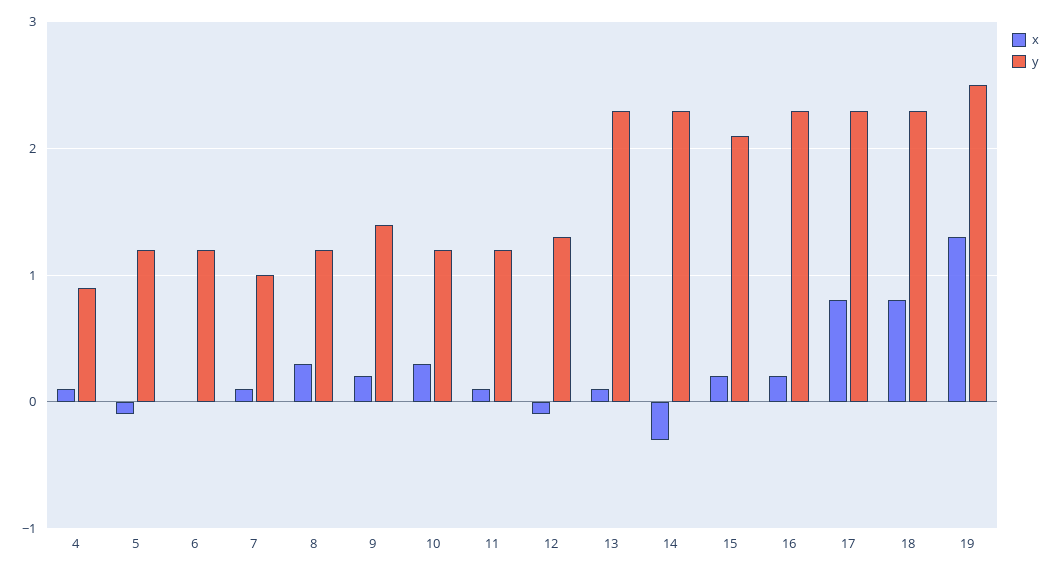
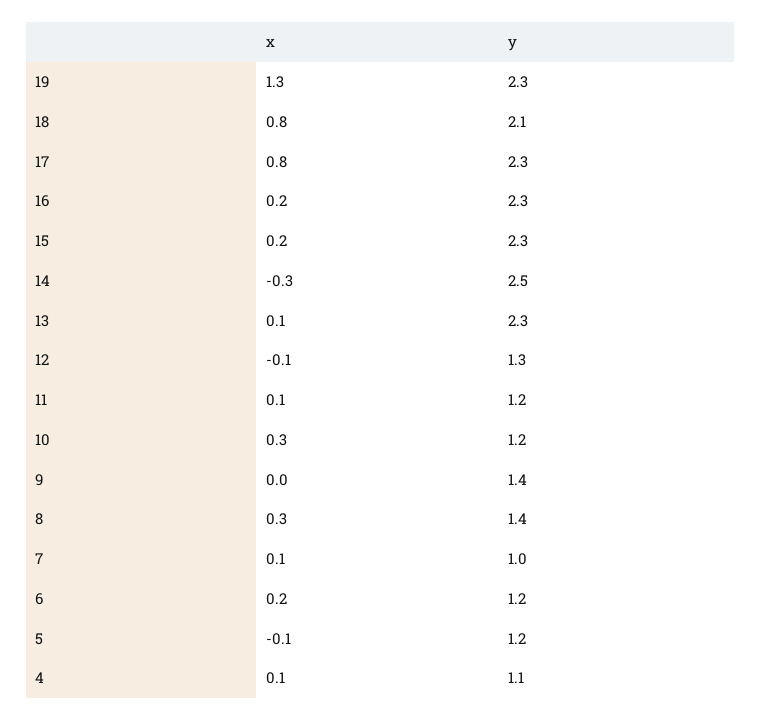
y, 4: 0.9 -> 1.1
x, 6: 0 -> 0.2
y, 8: 1.2 -> 1.4
x, 9: 0.2 -> 0
y, 14: 2.3 -> 2.5
y, 15: 2.1 -> 2.3
y, 18: 2.3 -> 2.1
y, 19: 2.5 -> 2.3

